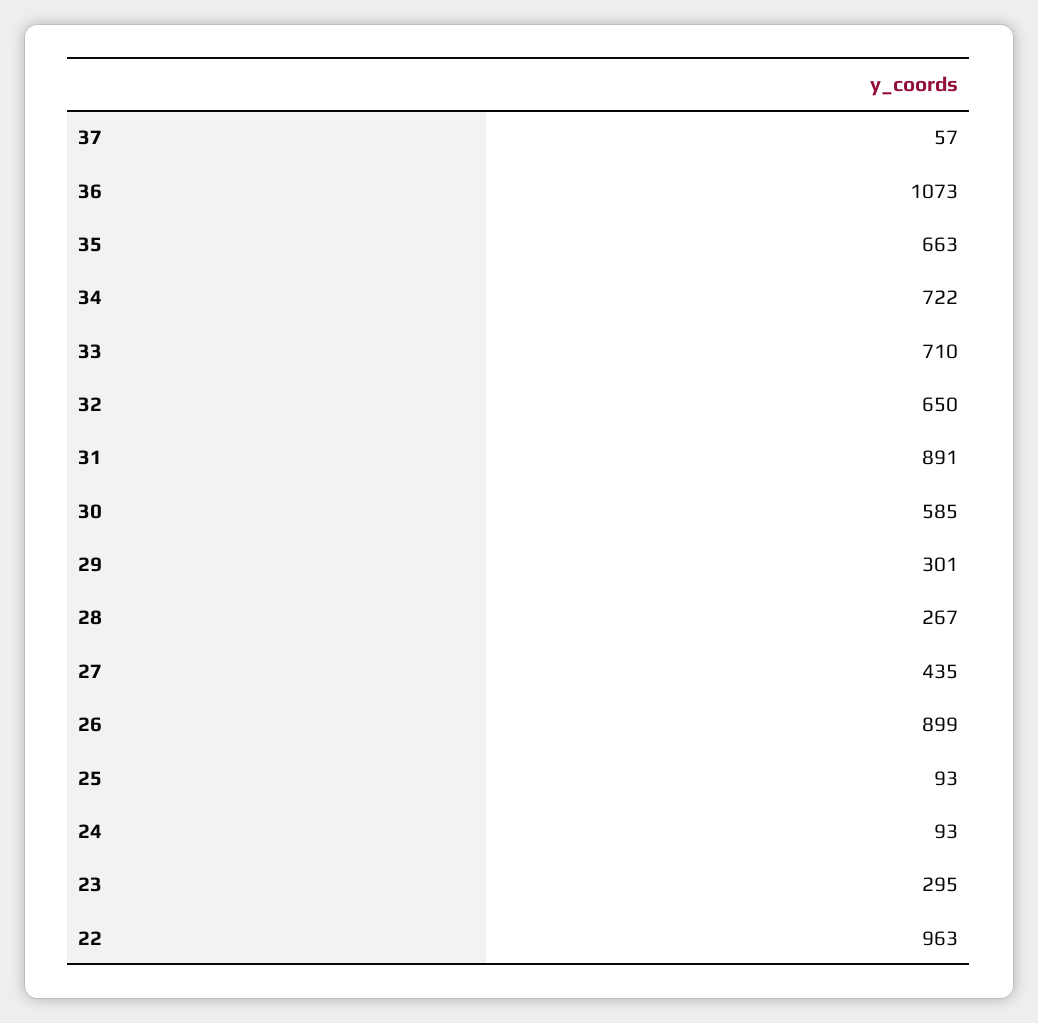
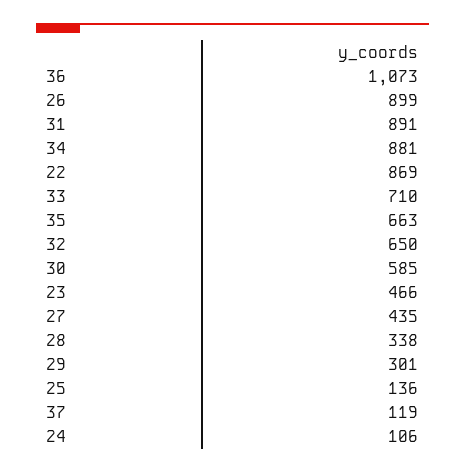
37: 57 -> 119
34: 722 -> 881
28: 267 -> 338
25: 93 -> 136
24: 93 -> 106
23: 295 -> 466
22: 963 -> 869

